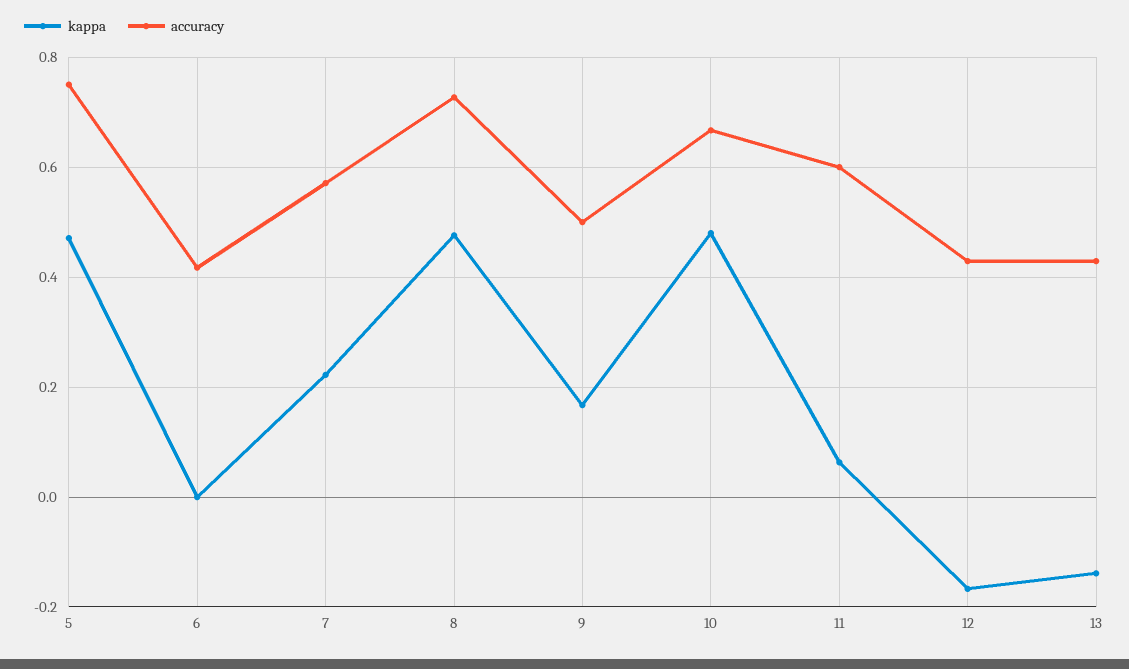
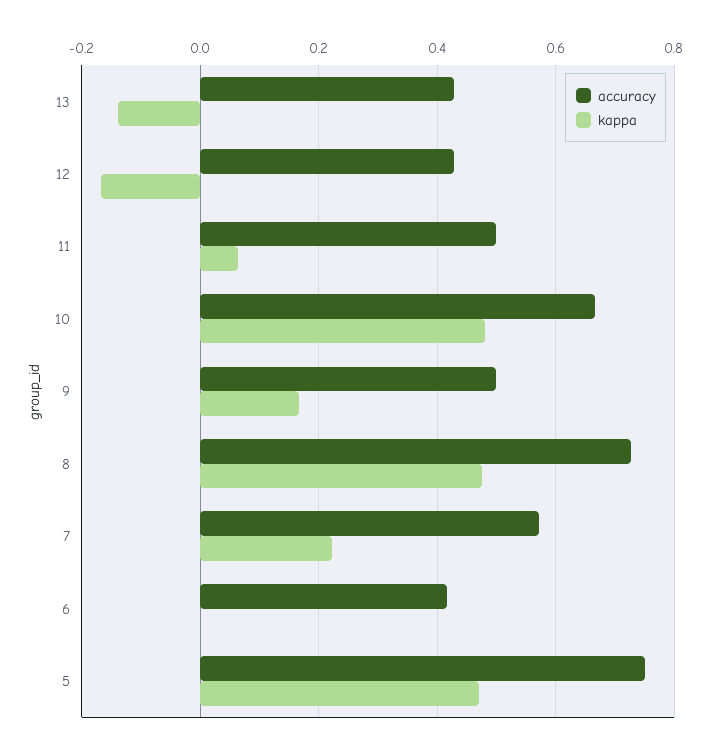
accuracy, 11: 0.6 -> 0.5

